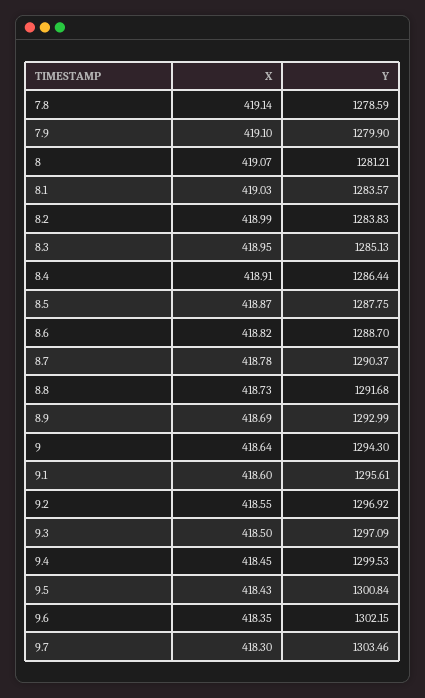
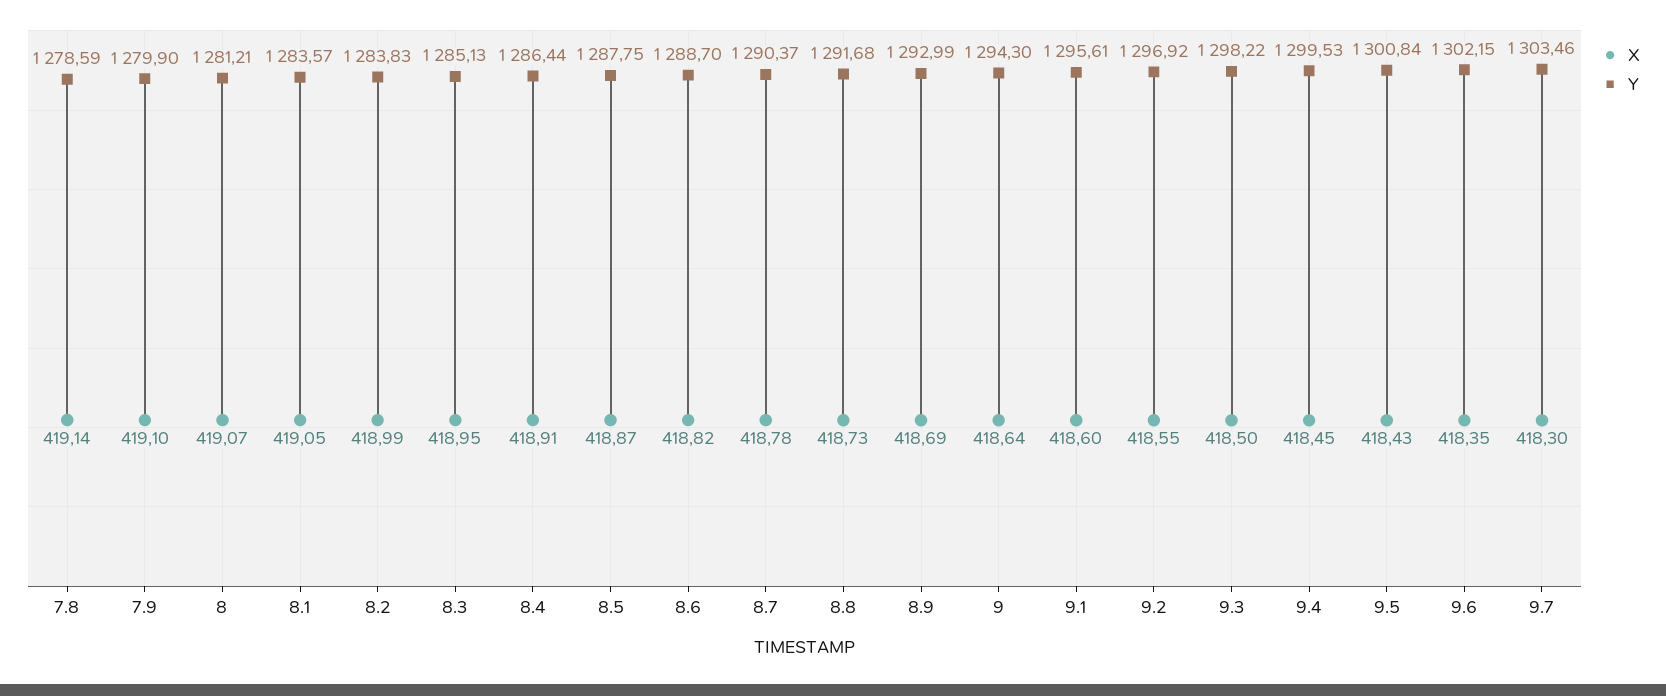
X, 8.1: 419.03 -> 419.05
Y, 9.3: 1297.09 -> 1298.22

